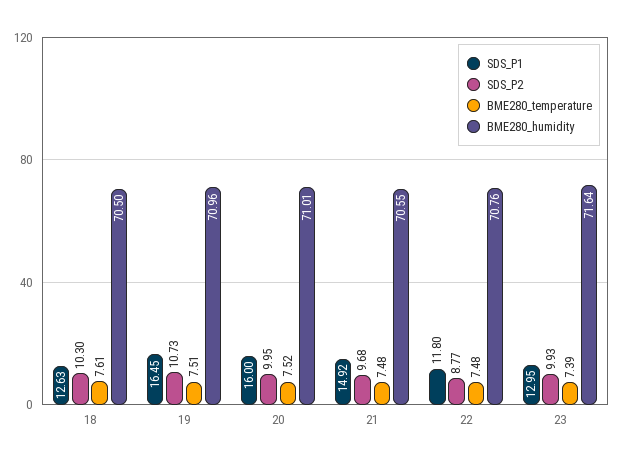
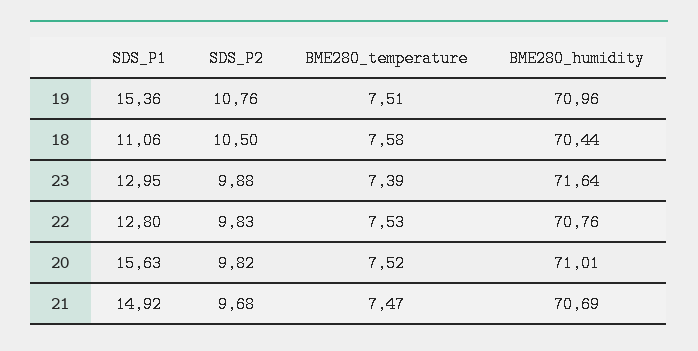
SDS_P1, 18: 12.63 -> 11.06
SDS_P2, 18: 10.3 -> 10.5
BME280_temperature, 18: 7.61 -> 7.58
BME280_humidity, 18: 70.5 -> 70.44
SDS_P1, 19: 16.45 -> 15.36
SDS_P2, 19: 10.73 -> 10.76
SDS_P1, 20: 16 -> 15.63
SDS_P2, 20: 9.95 -> 9.82
BME280_temperature, 21: 7.48 -> 7.47
BME280_humidity, 21: 70.55 -> 70.69
SDS_P1, 22: 11.8 -> 12.8
SDS_P2, 22: 8.77 -> 9.83
BME280_temperature, 22: 7.48 -> 7.53
SDS_P2, 23: 9.93 -> 9.88

